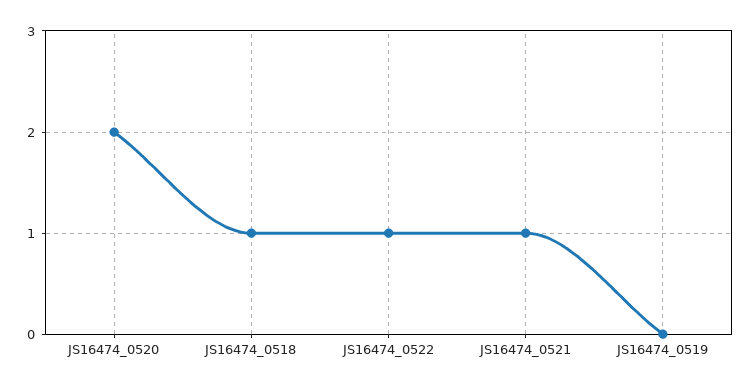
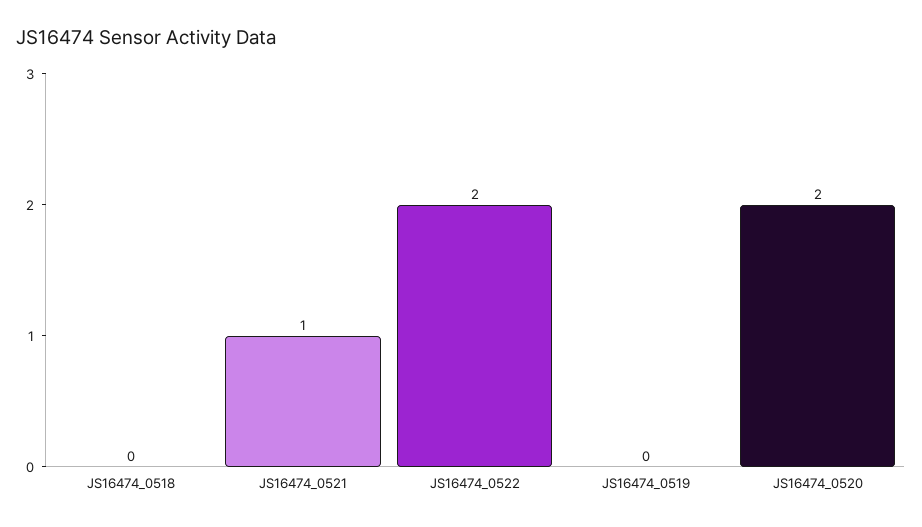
JS16474_0518: 1 -> 0
JS16474_0522: 1 -> 2

